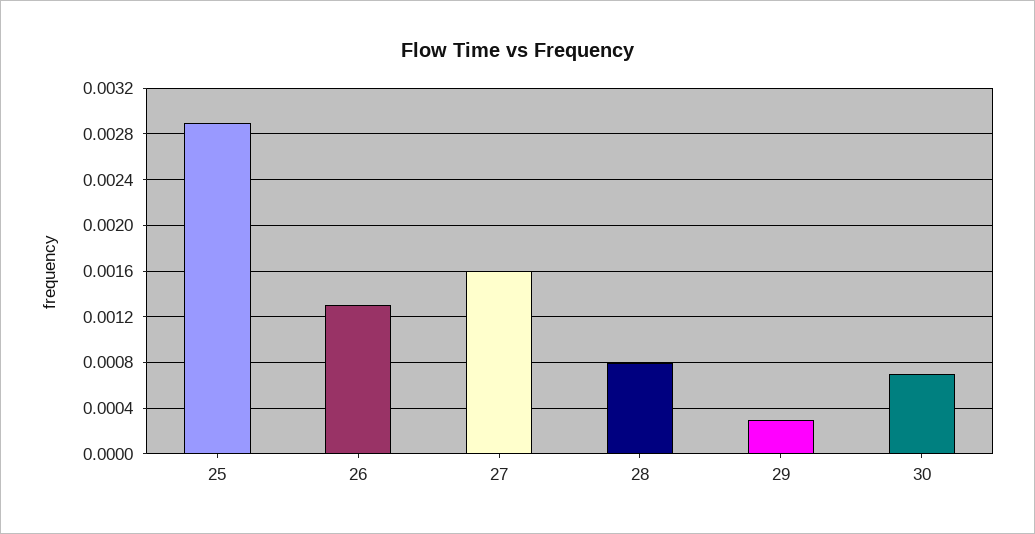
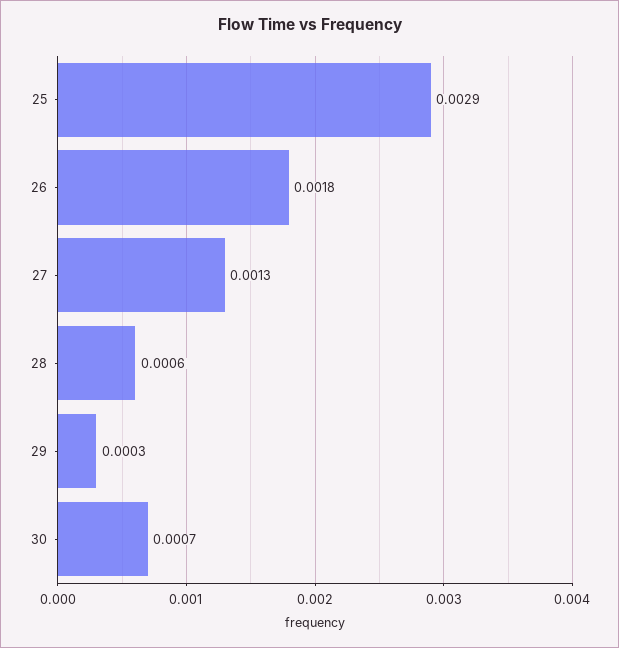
26: 0.0013 -> 0.0018
27: 0.0016 -> 0.0013
28: 0.0008 -> 0.0006

